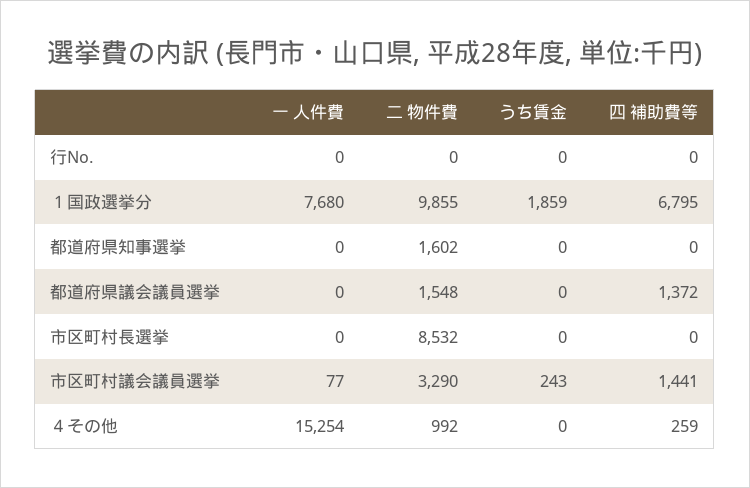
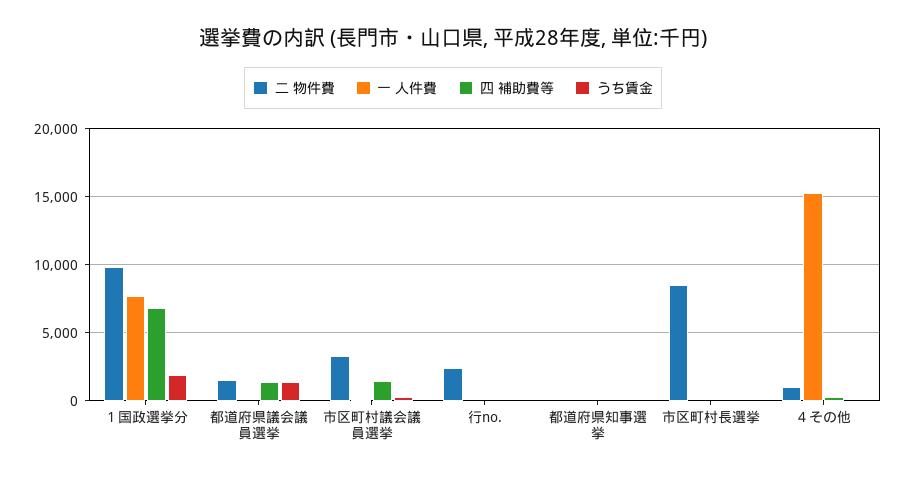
二 物件費, 行No.: 0 -> 2500
二 物件費, 都道府県知事選挙: 1602 -> 0
うち賃金, 都道府県議会議員選挙: 0 -> 1500

